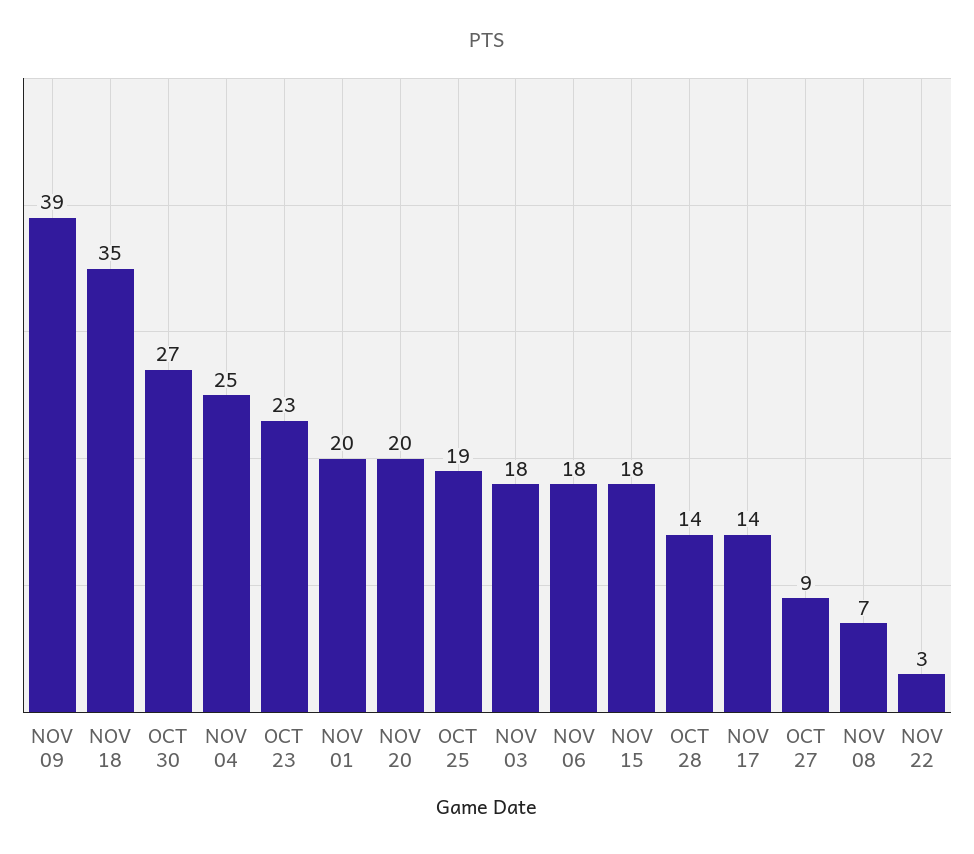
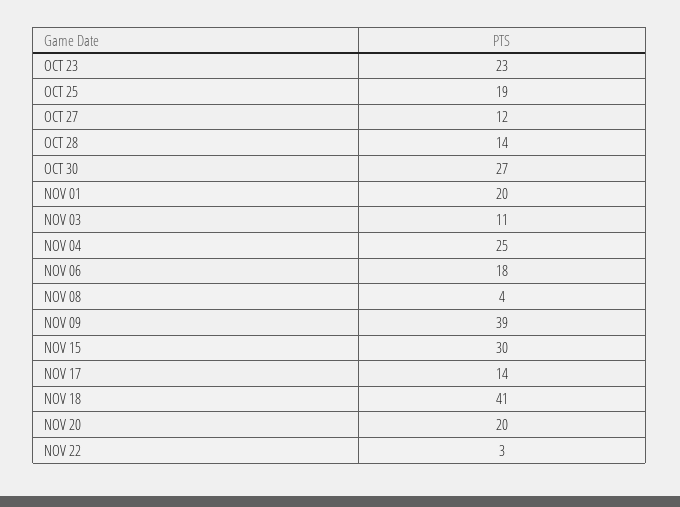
NOV 18: 35 -> 41
NOV 03: 18 -> 11
NOV 15: 18 -> 30
OCT 27: 9 -> 12
NOV 08: 7 -> 4

